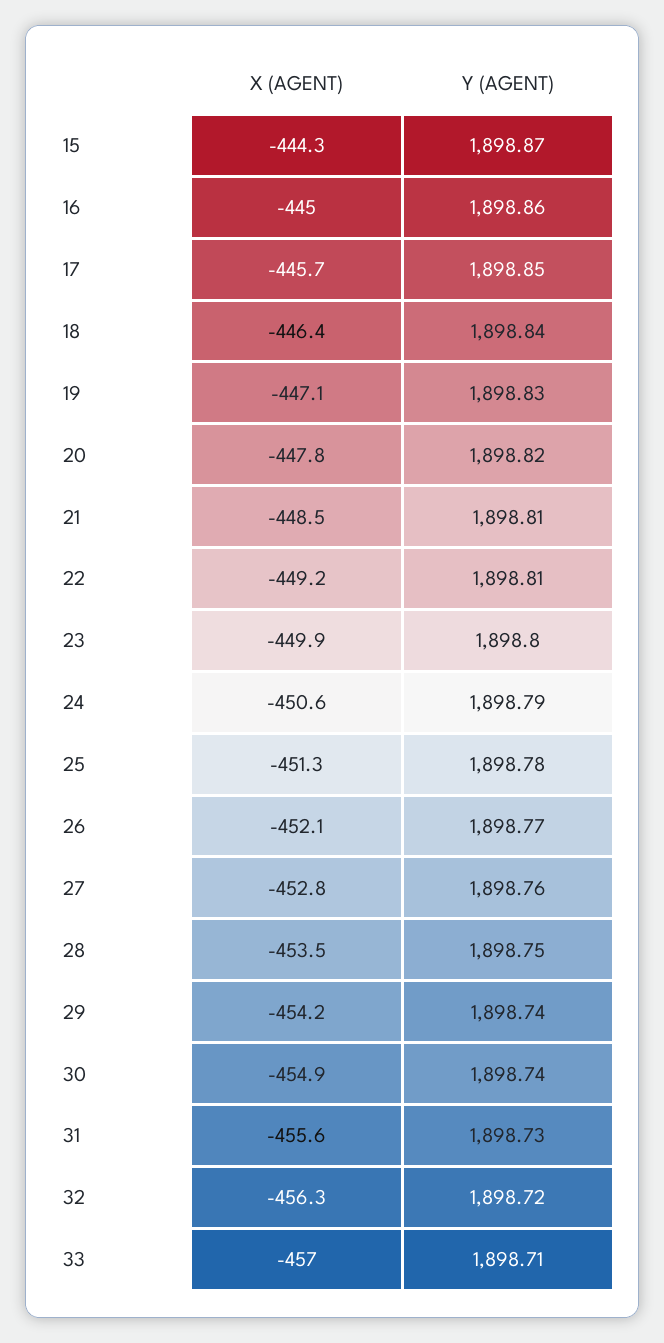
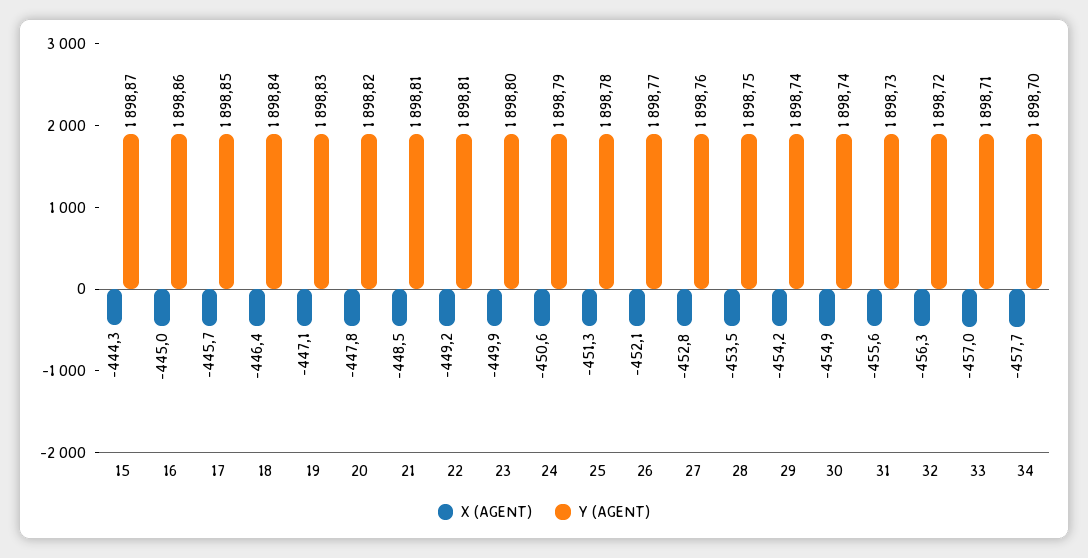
X (AGENT), 34: none -> -457.7
Y (AGENT), 34: none -> 1898.7

